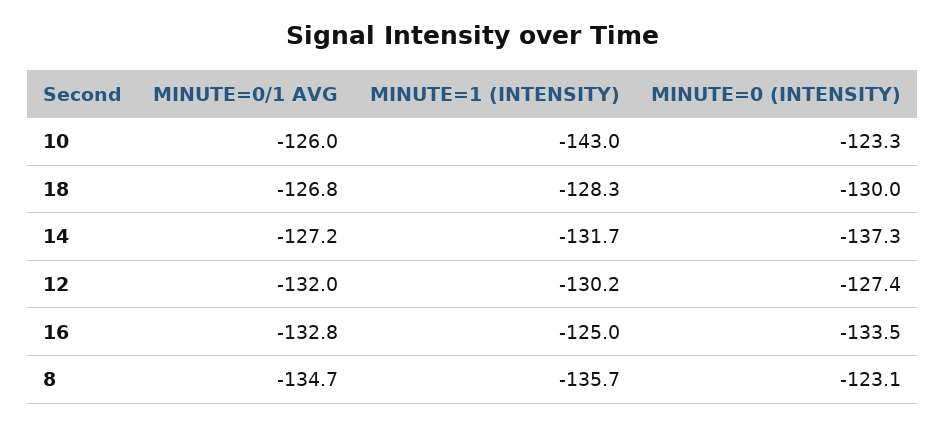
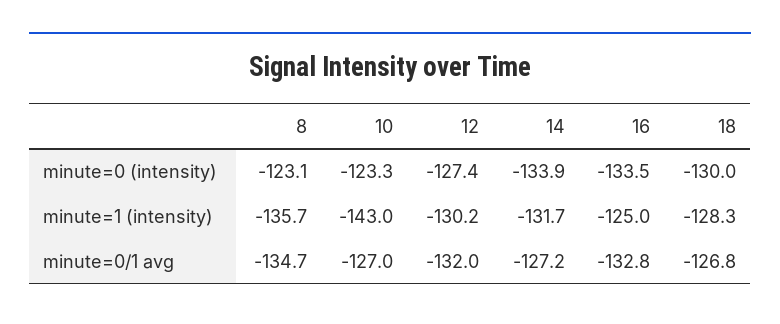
MINUTE=0/1 AVG, 10: -126 -> -127
MINUTE=0 (INTENSITY), 14: -137.3 -> -133.9

